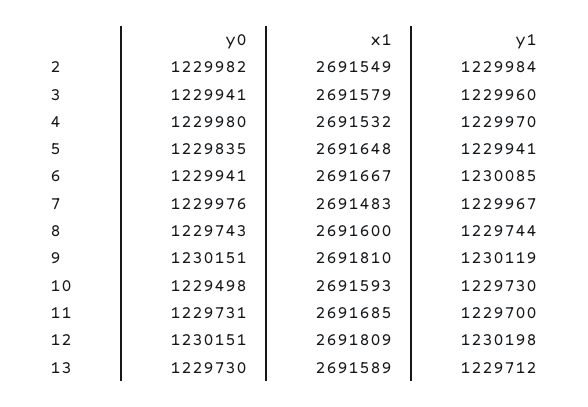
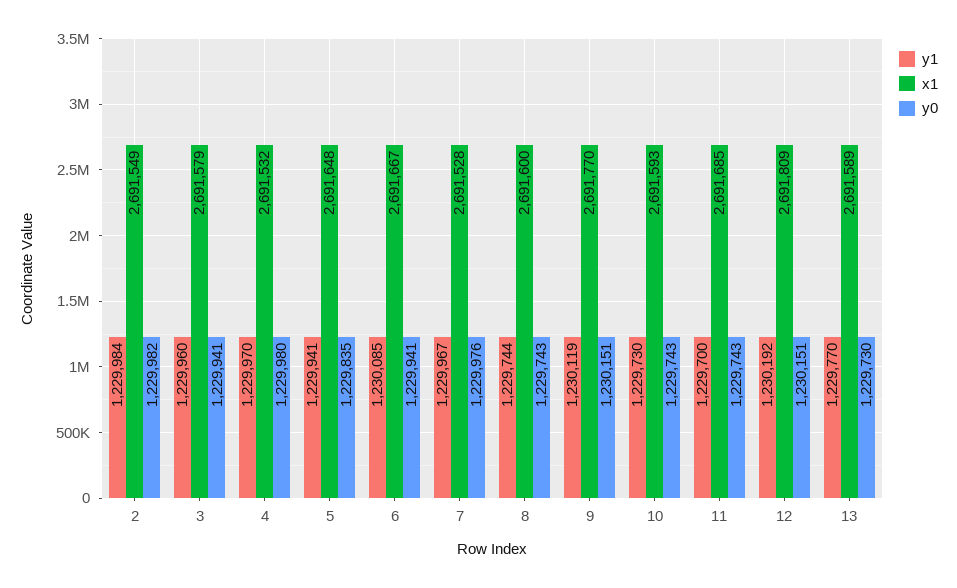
x1, 7: 2691483 -> 2691528
x1, 9: 2691810 -> 2691770
y0, 10: 1229498 -> 1229743
y0, 11: 1229731 -> 1229743
y1, 12: 1230198 -> 1230192
y1, 13: 1229712 -> 1229770

